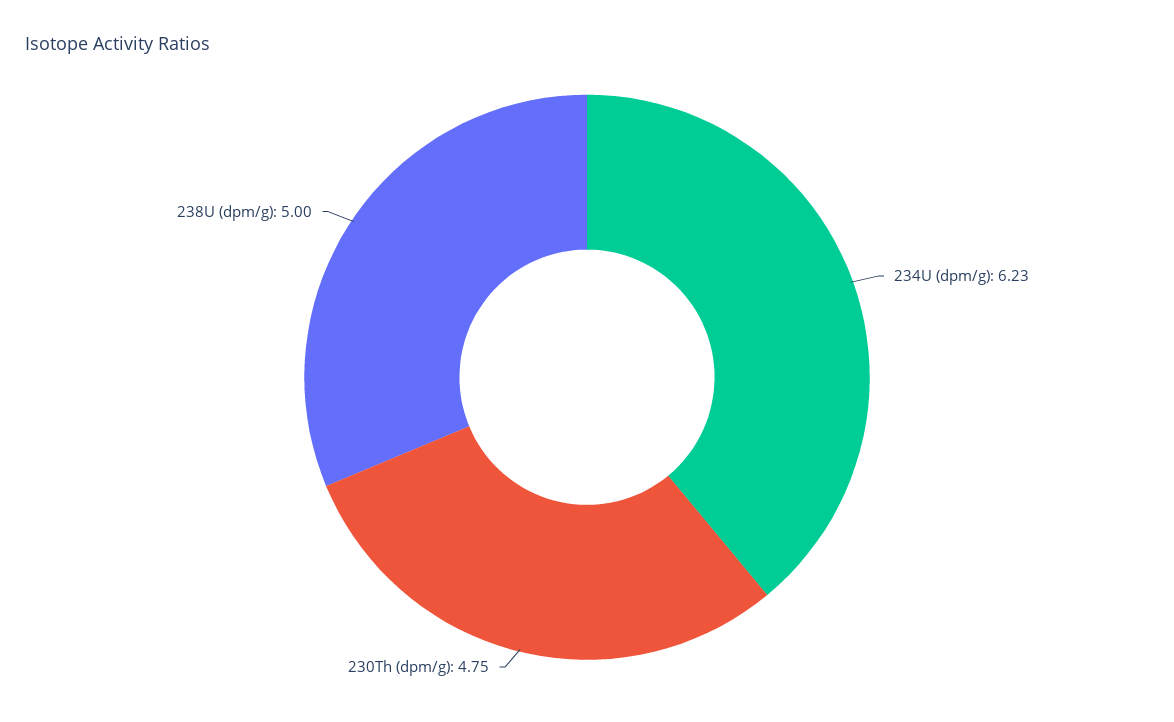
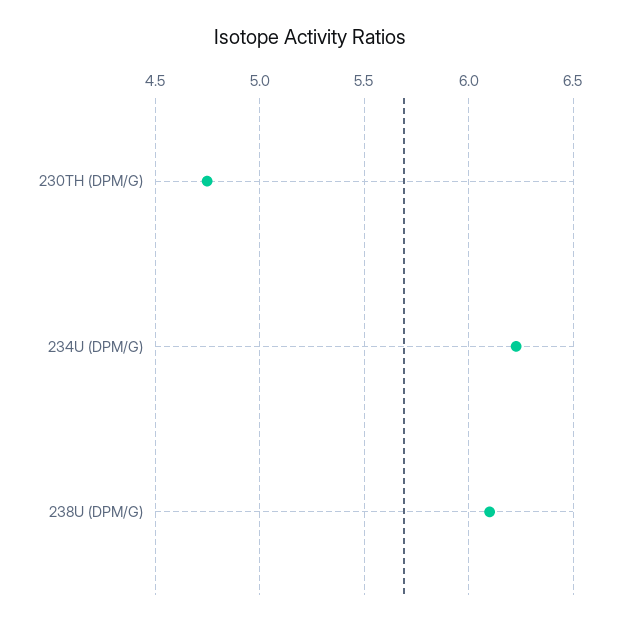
238U (dpm/g): 5 -> 6.1

